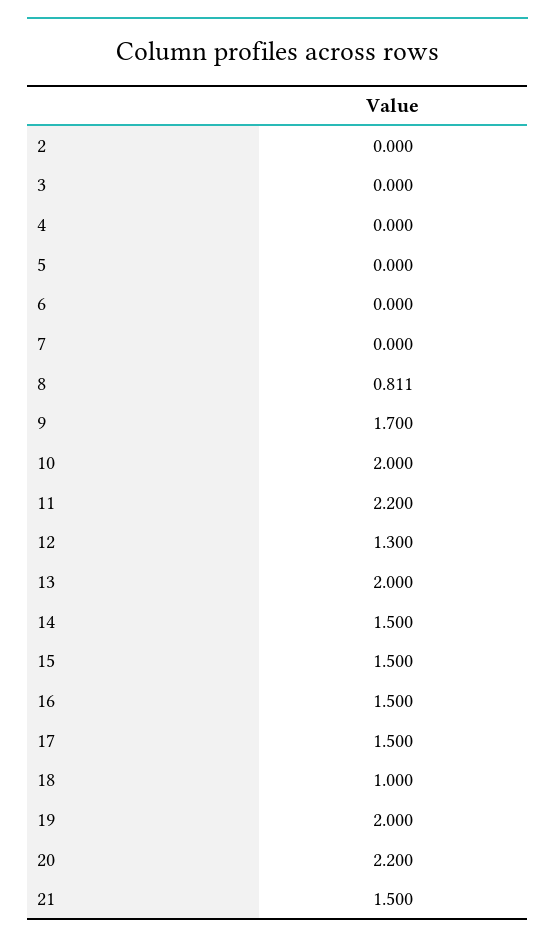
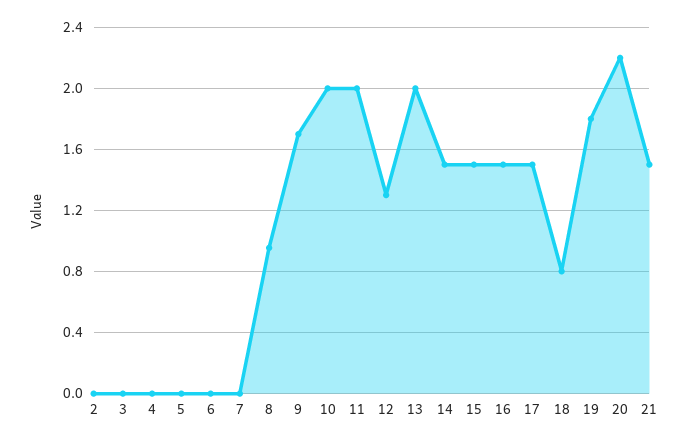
8: 0.811 -> 0.95
11: 2.2 -> 2
18: 1 -> 0.8
19: 2 -> 1.8

